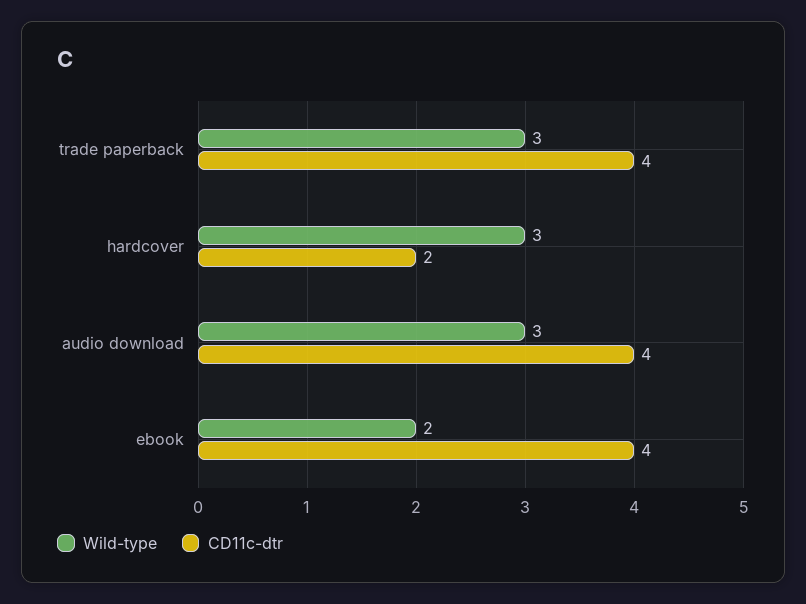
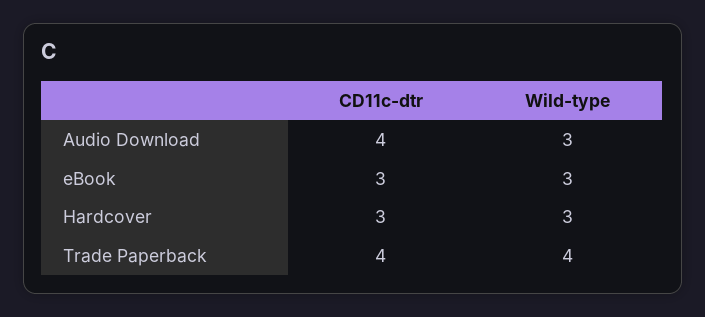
Wild-type, trade paperback: 3 -> 4
CD11c-dtr, hardcover: 2 -> 3
Wild-type, ebook: 2 -> 3
CD11c-dtr, ebook: 4 -> 3

